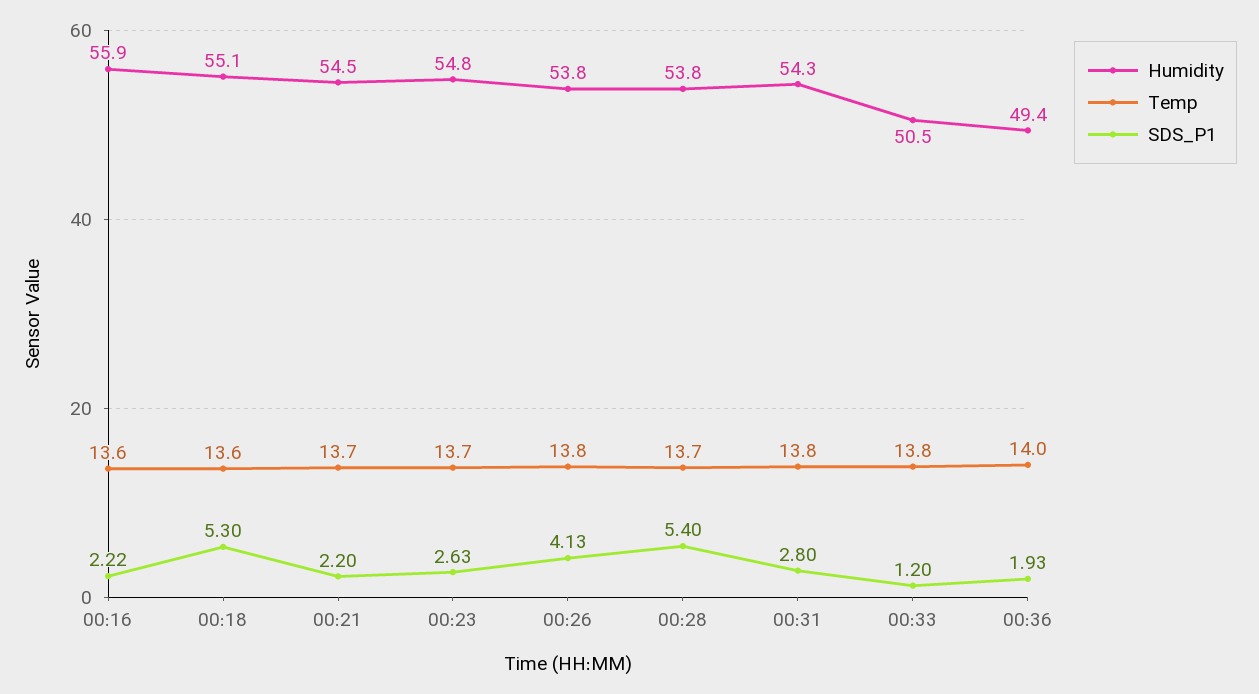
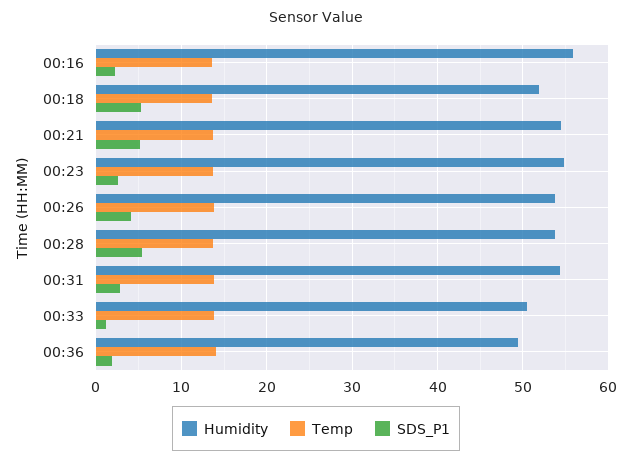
Humidity, 00:18: 55.1 -> 52
SDS_P1, 00:21: 2.2 -> 5

